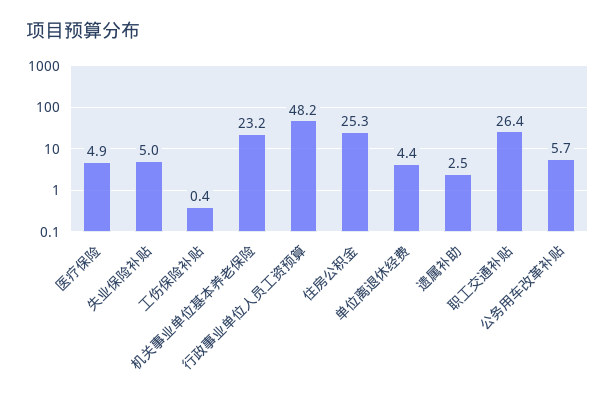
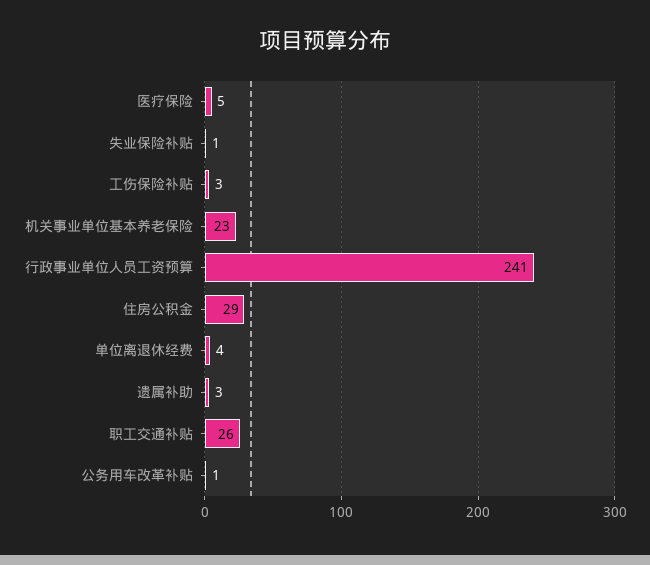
失业保险补贴: 5 -> 1
工伤保险补贴: 0.4 -> 3
行政事业单位人员工资预算: 48.2 -> 241
住房公积金: 25.3 -> 29
公务用车改革补贴: 5.7 -> 1

